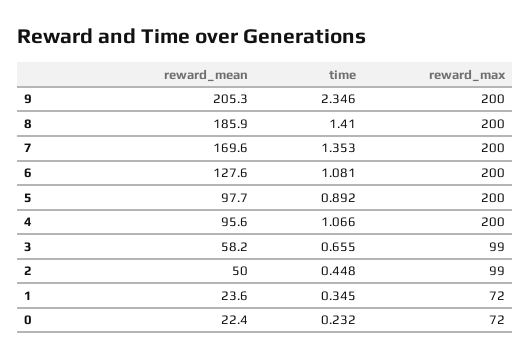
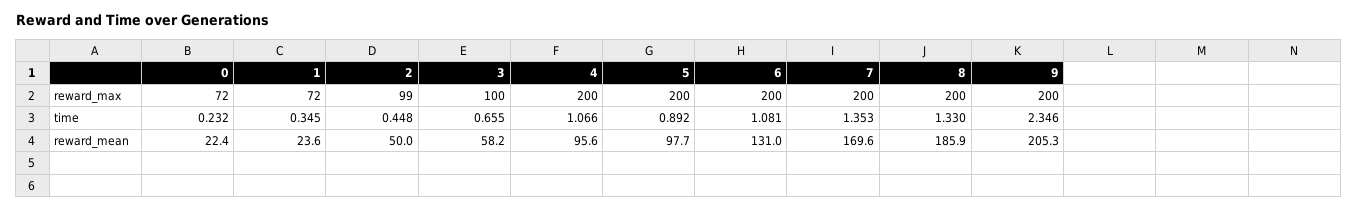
time, 8: 1.41 -> 1.33
reward_mean, 6: 127.6 -> 131
reward_max, 3: 99 -> 100

